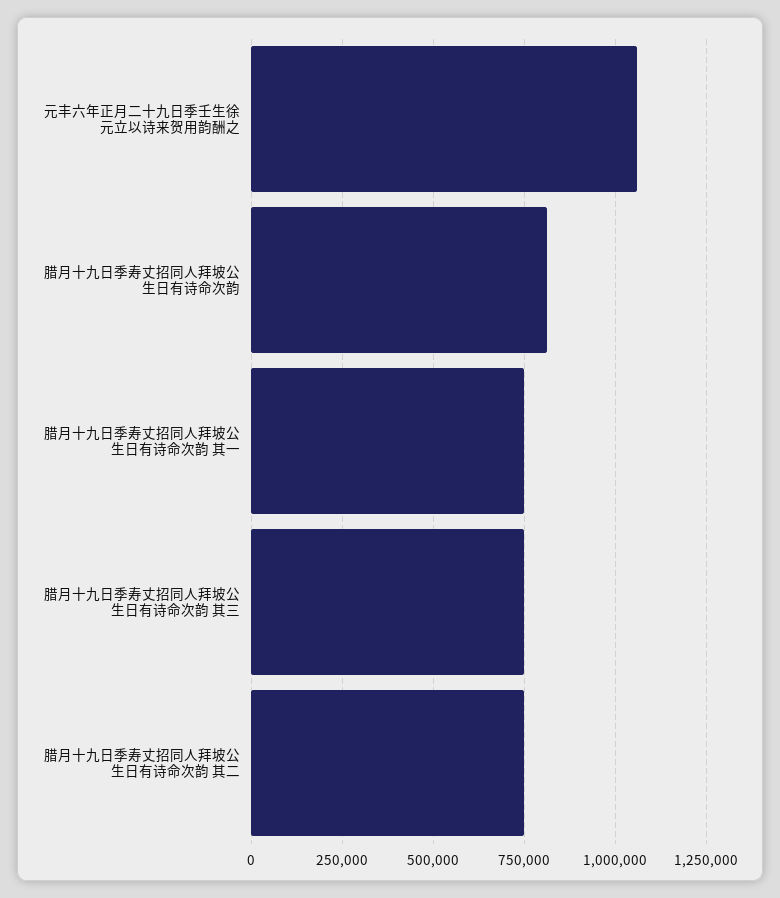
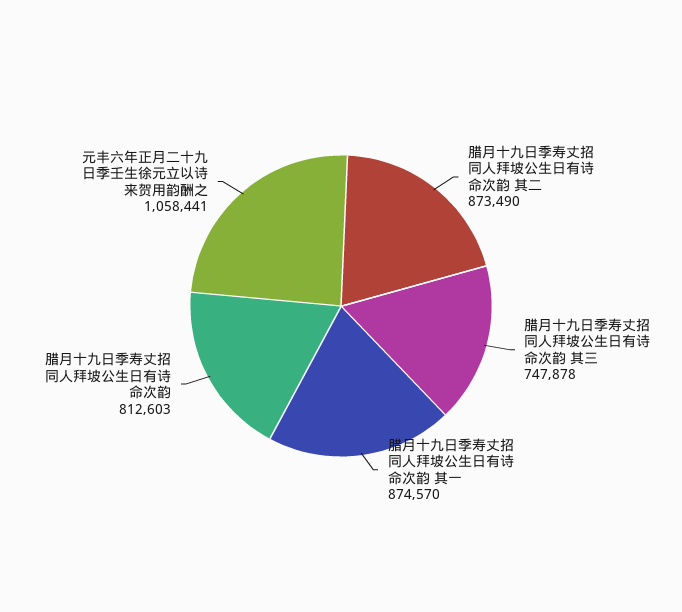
腊月十九日季寿丈招同人拜坡公生日有诗命次韵 其一: 750000 -> 874570
腊月十九日季寿丈招同人拜坡公生日有诗命次韵 其二: 750000 -> 873490

